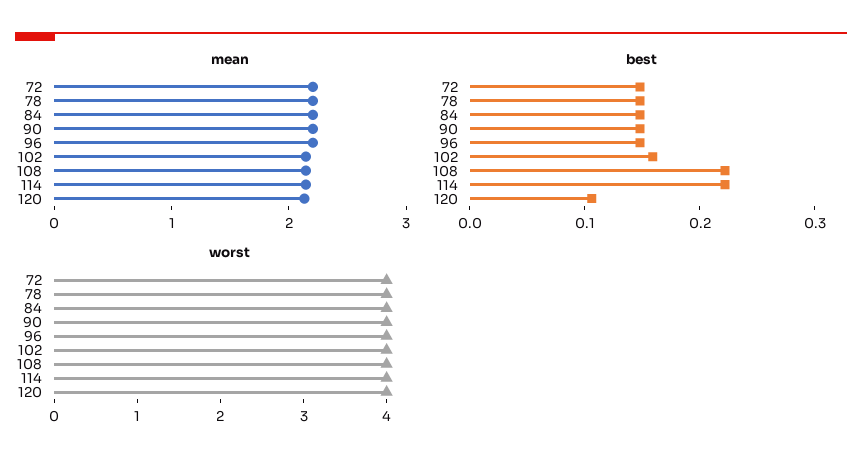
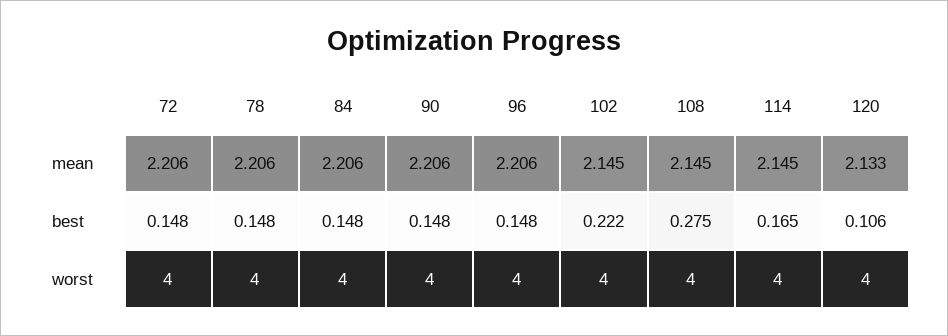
best, 102: 0.16 -> 0.222
best, 108: 0.22 -> 0.275
best, 114: 0.22 -> 0.165

